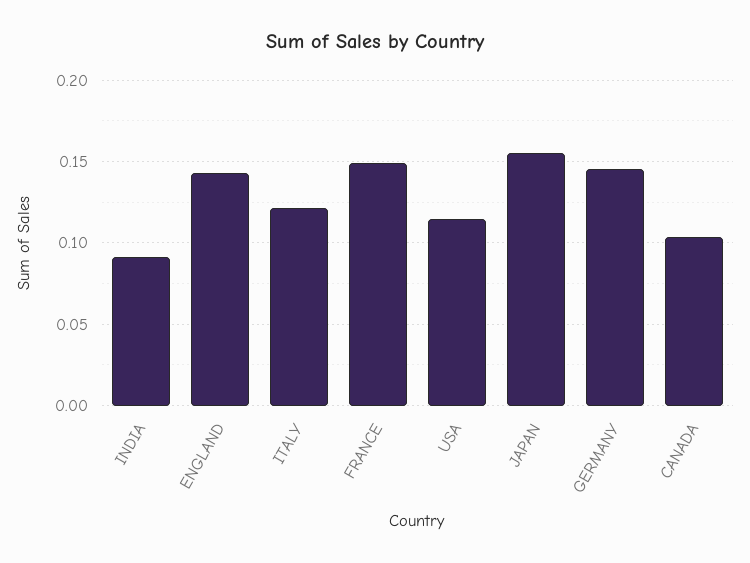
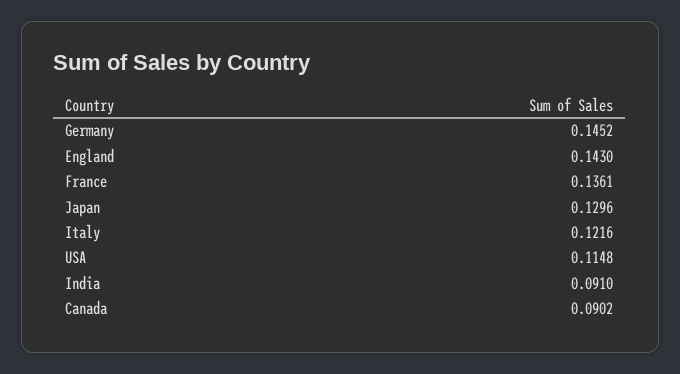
FRANCE: 0.15 -> 0.1361
JAPAN: 0.155 -> 0.1296
CANADA: 0.105 -> 0.0902

